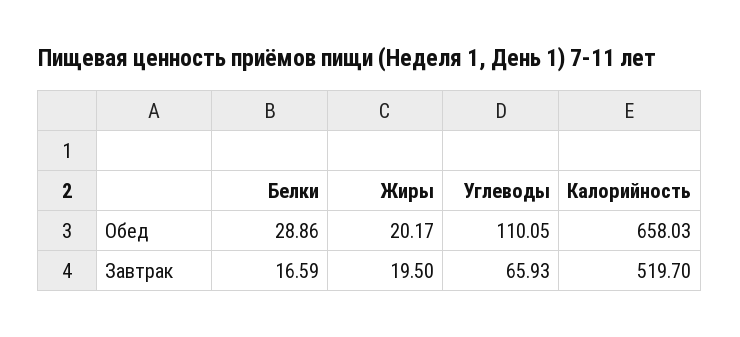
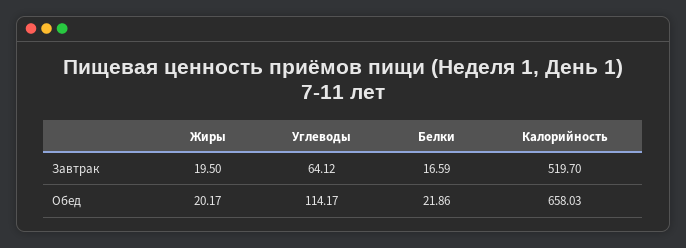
Белки, Обед: 28.86 -> 21.86
Углеводы, Обед: 110.05 -> 114.17
Углеводы, Завтрак: 65.93 -> 64.12

